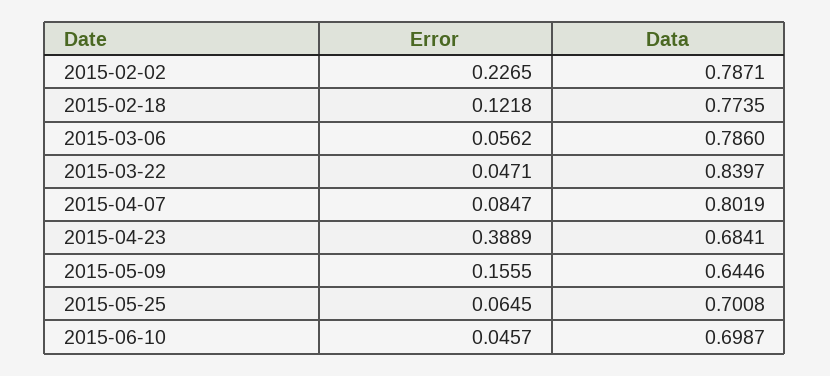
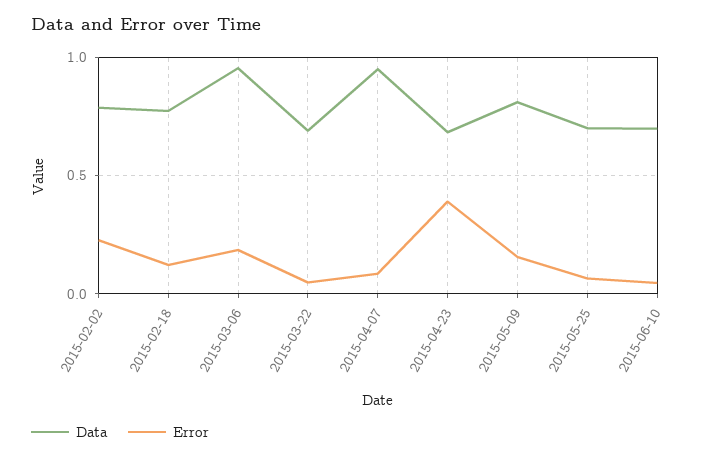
Error, 2015-03-06: 0.0562 -> 0.2
Data, 2015-03-06: 0.786 -> 0.95
Data, 2015-03-22: 0.8397 -> 0.7
Data, 2015-04-07: 0.8019 -> 0.95
Data, 2015-05-09: 0.6446 -> 0.8

